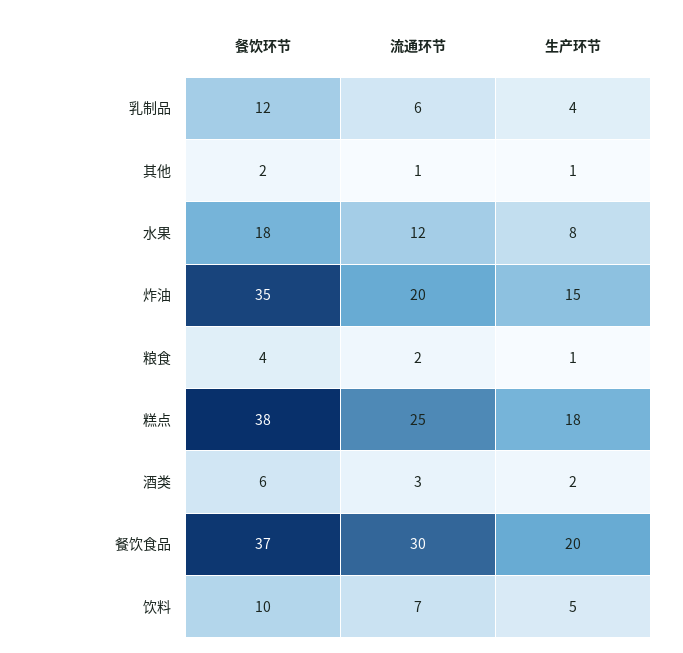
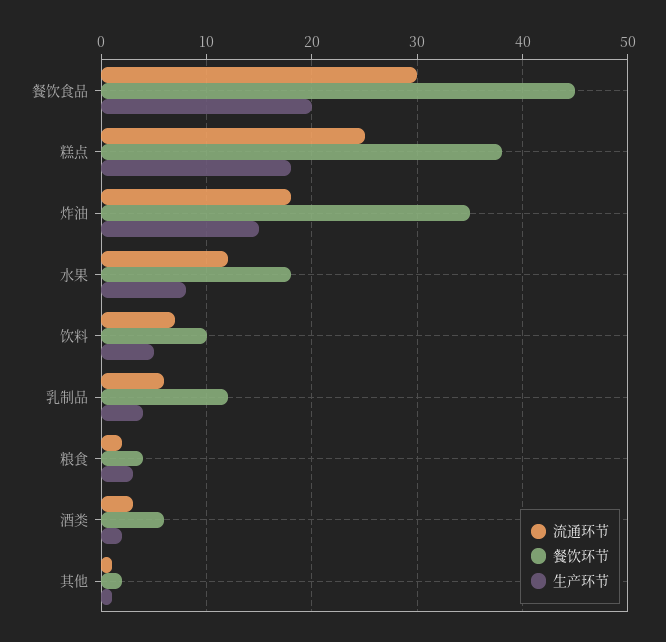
流通环节, 炸油: 20 -> 18
生产环节, 粮食: 1 -> 3
餐饮环节, 餐饮食品: 37 -> 45

